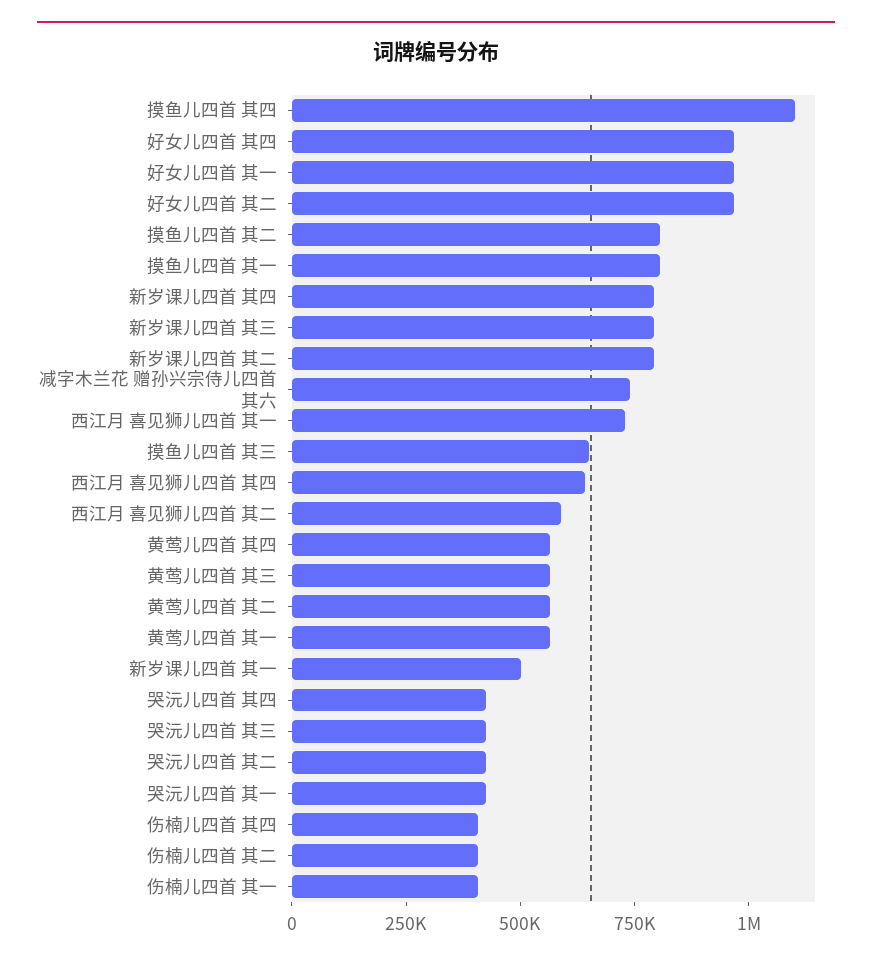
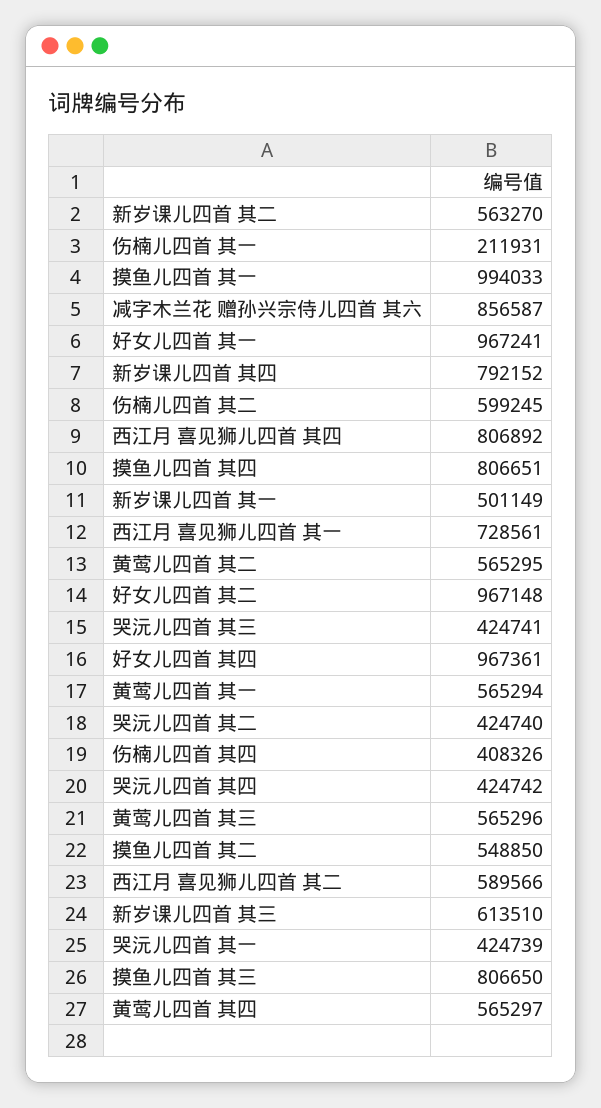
摸鱼儿四首 其四: 1100000 -> 806651
摸鱼儿四首 其二: 800000 -> 548850
摸鱼儿四首 其一: 800000 -> 994033
新岁课儿四首 其三: 800000 -> 613510
新岁课儿四首 其二: 800000 -> 563270
减字木兰花 赠孙兴宗侍儿四首 其六: 750000 -> 856587
摸鱼儿四首 其三: 650000 -> 806650
西江月 喜见狮儿四首 其四: 650000 -> 806892
伤楠儿四首 其二: 400000 -> 599245
伤楠儿四首 其一: 400000 -> 211931

